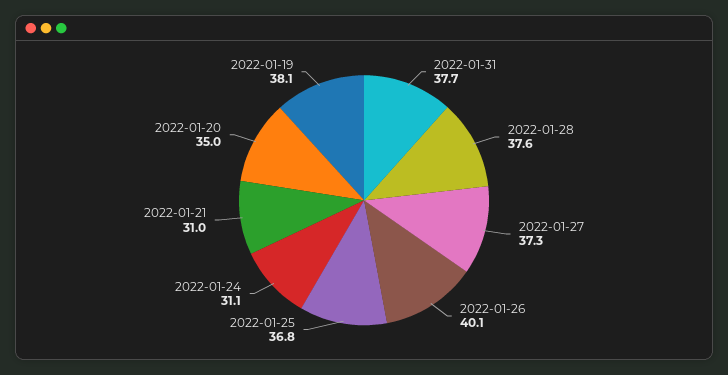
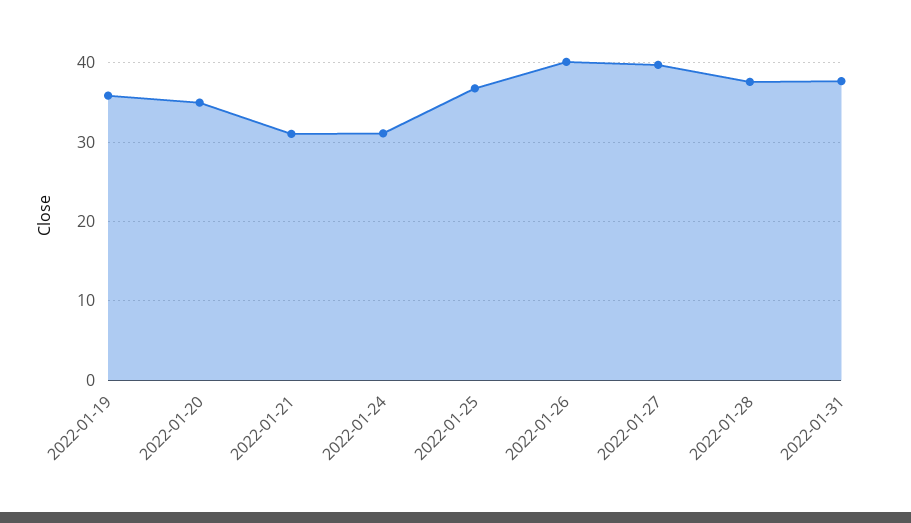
2022-01-27: 37.3 -> 40
2022-01-19: 38.1 -> 36

